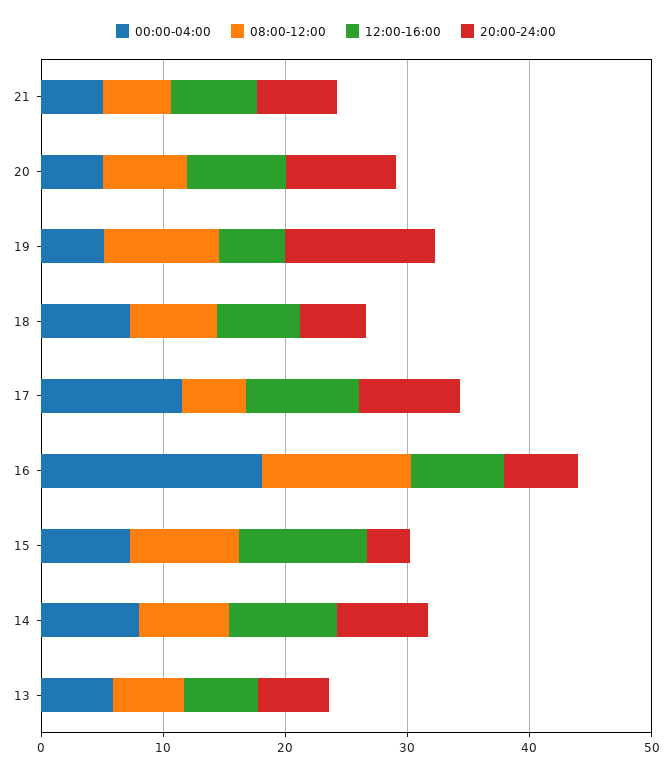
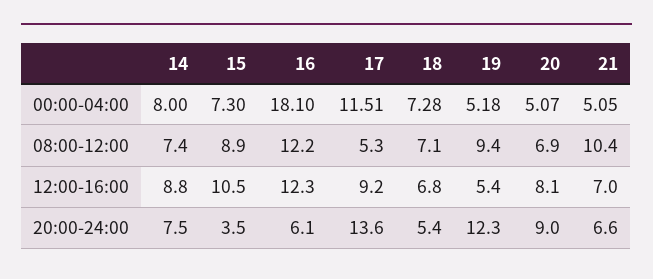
08:00-12:00, 21: 6 -> 10.4
20:00-24:00, 17: 8 -> 13.6
12:00-16:00, 16: 8 -> 12.3
00:00-04:00, 13: 6 -> none
08:00-12:00, 13: 6 -> none
12:00-16:00, 13: 6 -> none
20:00-24:00, 13: 6 -> none

